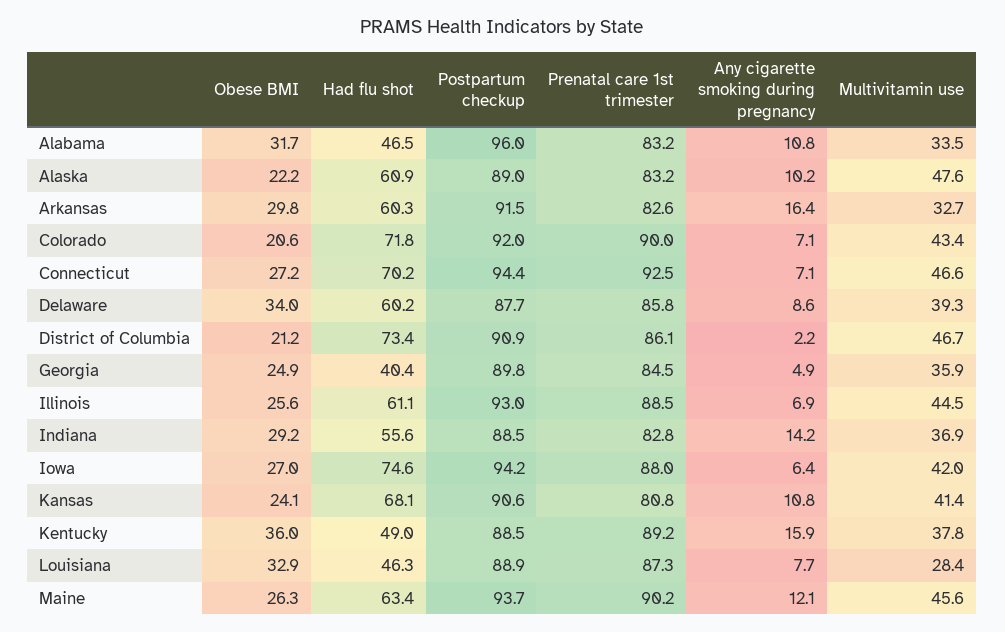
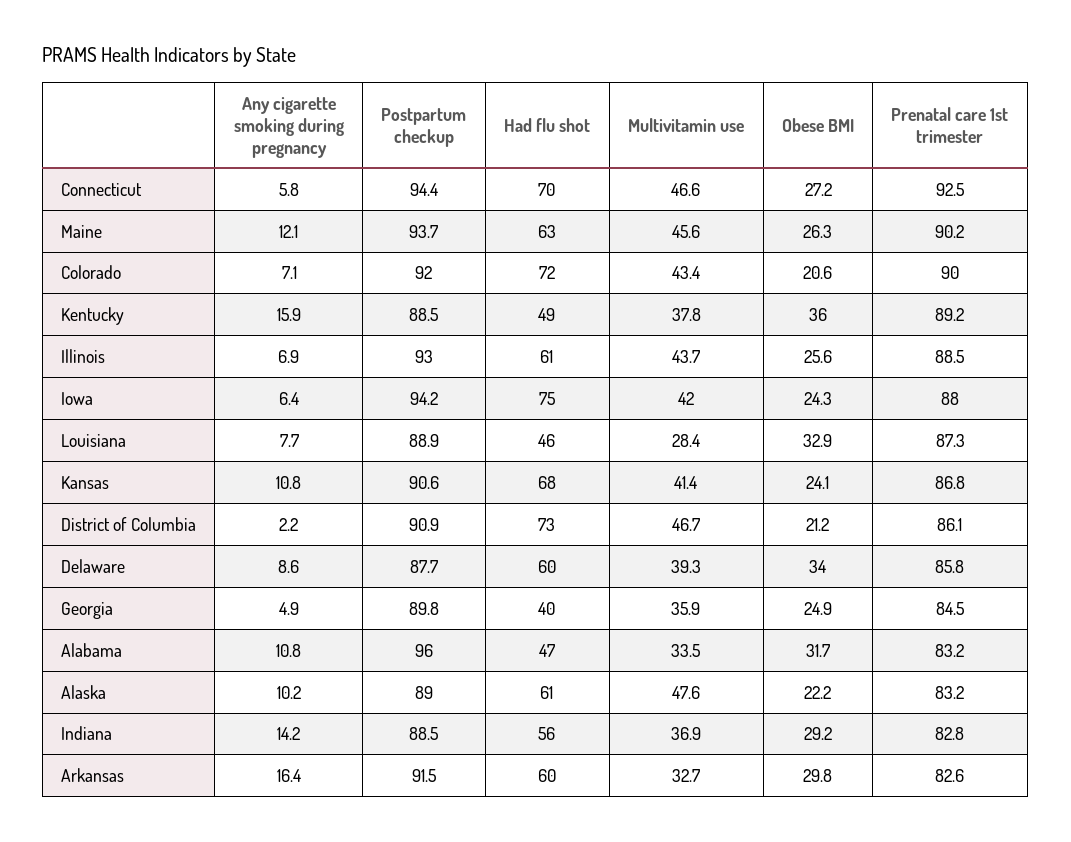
Any cigarette smoking during pregnancy, Connecticut: 7.1 -> 5.8
Multivitamin use, Illinois: 44.5 -> 43.7
Obese BMI, Iowa: 27 -> 24.3
Prenatal care 1st trimester, Kansas: 80.8 -> 86.8

